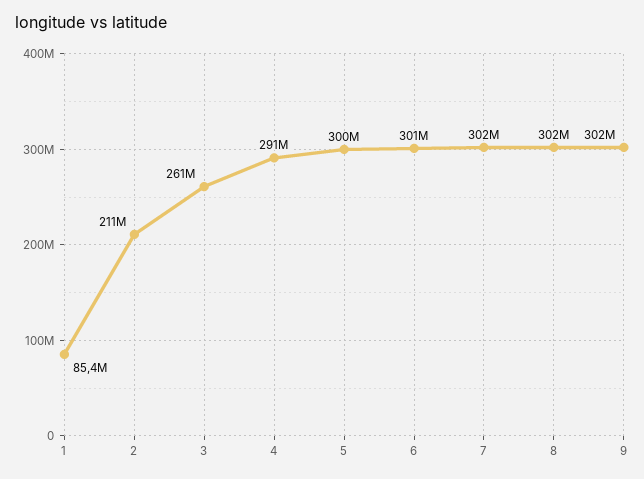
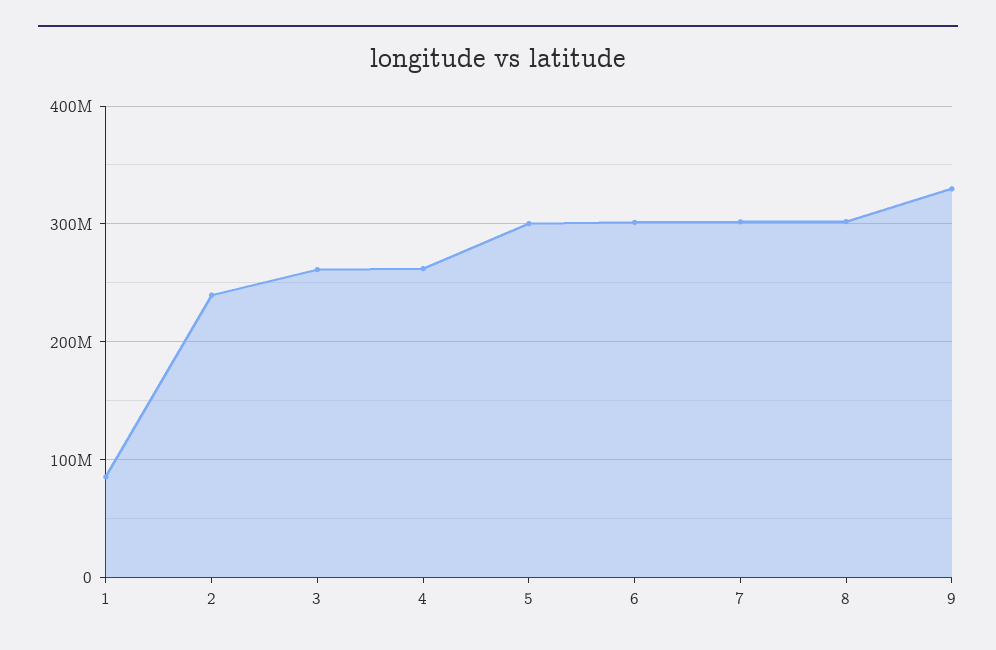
2: 211000000 -> 240000000
4: 291000000 -> 260000000
9: 302000000 -> 330000000

